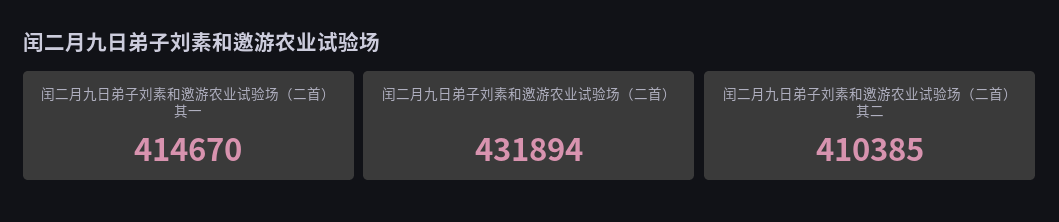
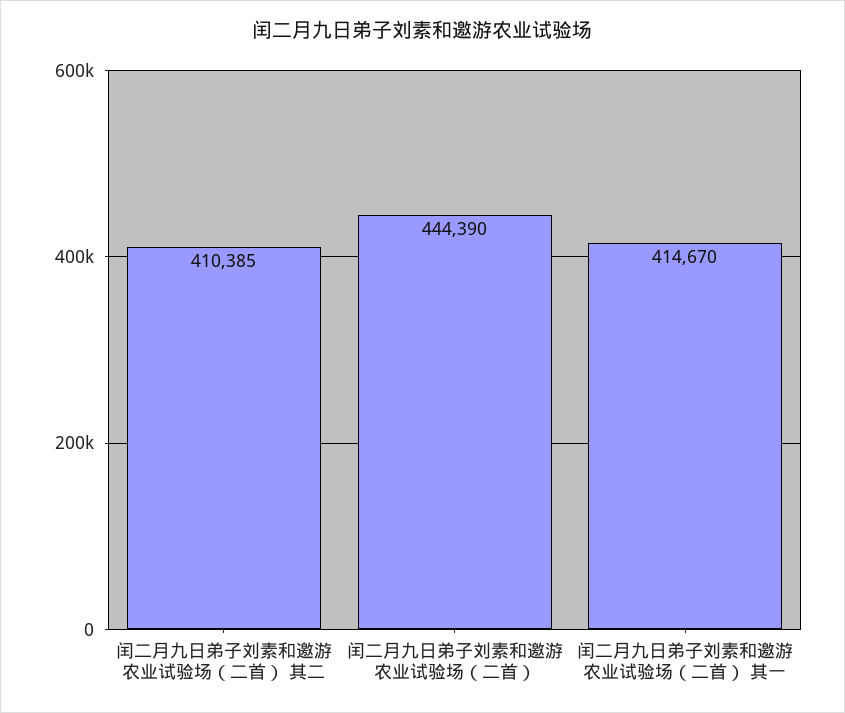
闰二月九日弟子刘素和邀游农业试验场（二首）: 431894 -> 444390

